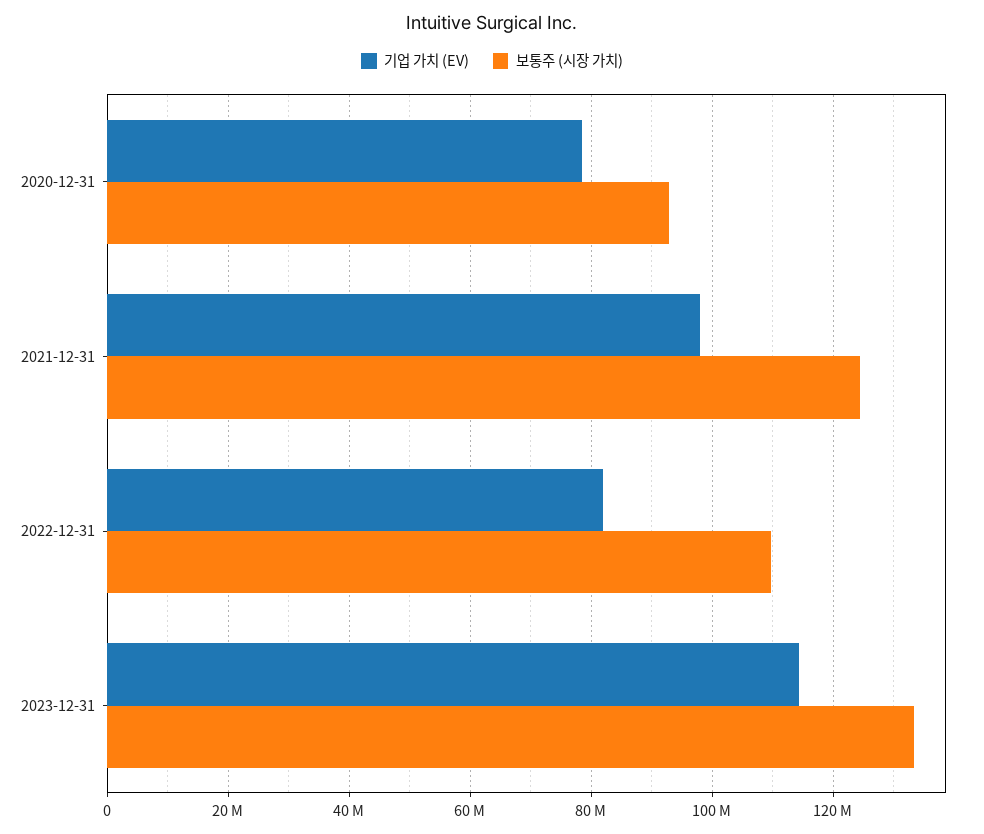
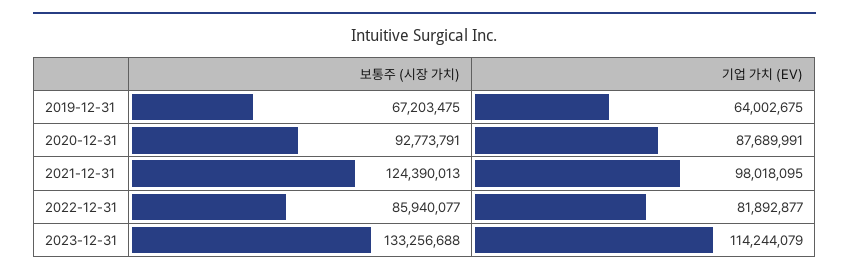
기업 가치 (EV), 2020-12-31: 78000000 -> 87689991
보통주 (시장 가치), 2022-12-31: 110000000 -> 85940077
보통주 (시장 가치), 2019-12-31: none -> 67203475
기업 가치 (EV), 2019-12-31: none -> 64002675

